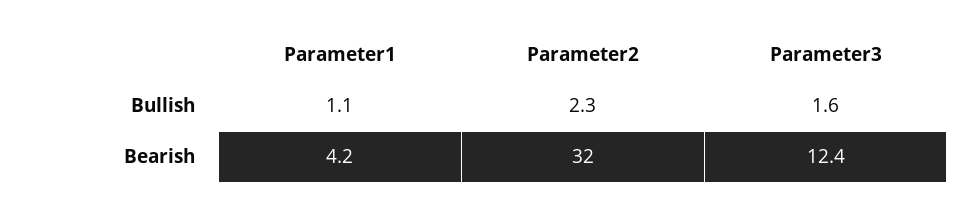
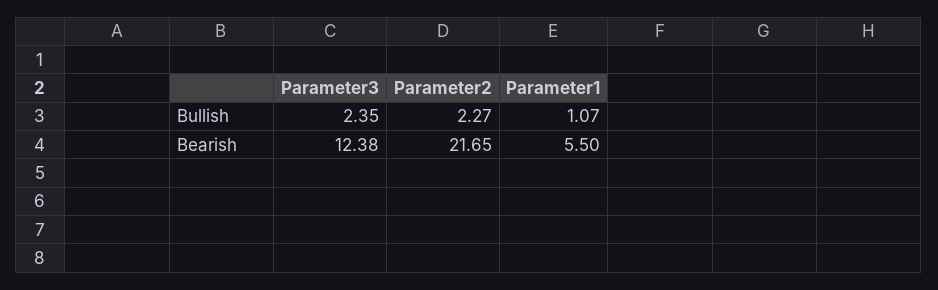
Parameter3, Bullish: 1.6 -> 2.35
Parameter1, Bearish: 4.2 -> 5.5
Parameter2, Bearish: 32 -> 21.65

